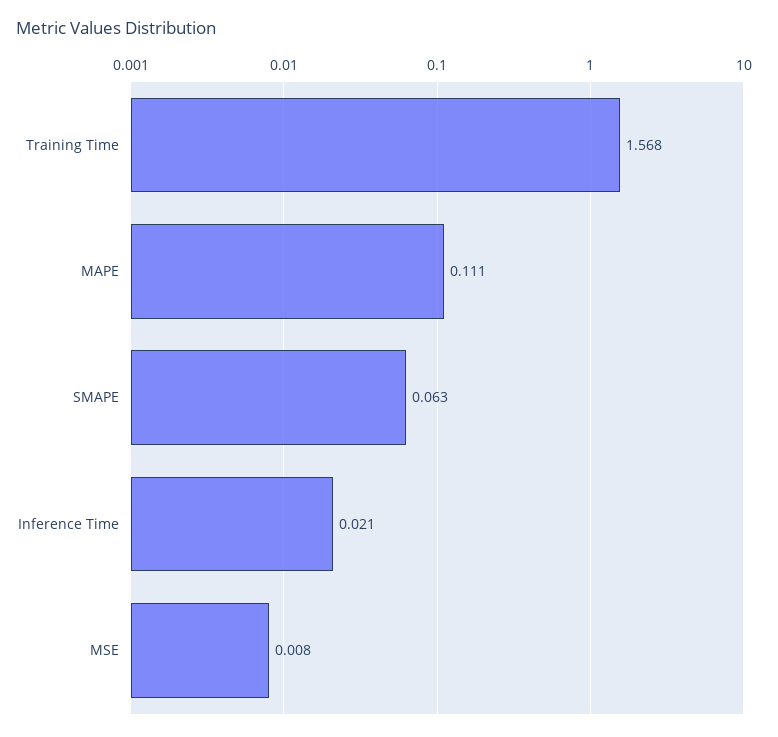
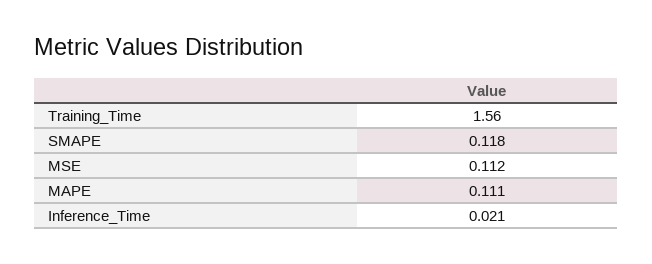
Training Time: 1.568 -> 1.56
SMAPE: 0.063 -> 0.118
MSE: 0.008 -> 0.112

